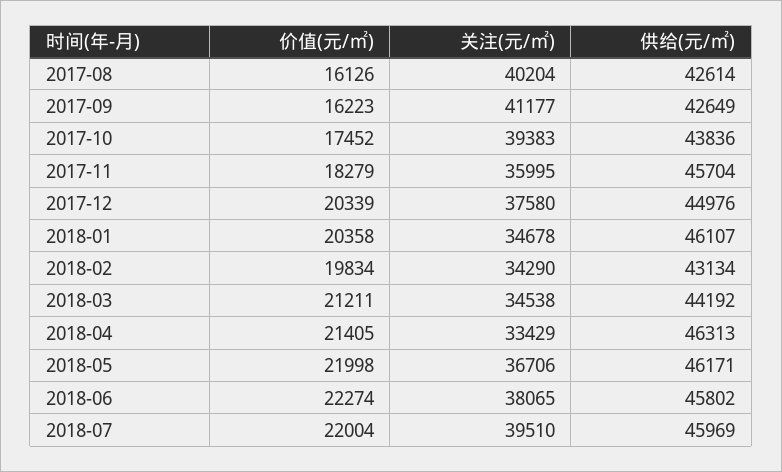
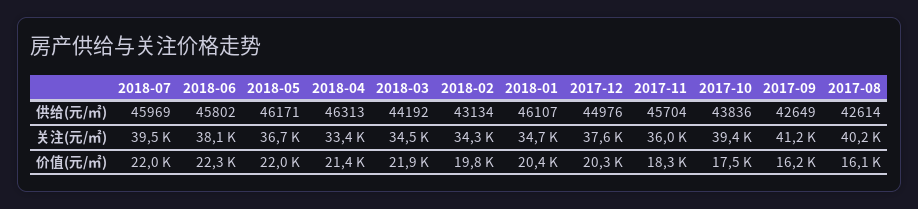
价值(元/㎡), 2018-03: 21211 -> 21900

